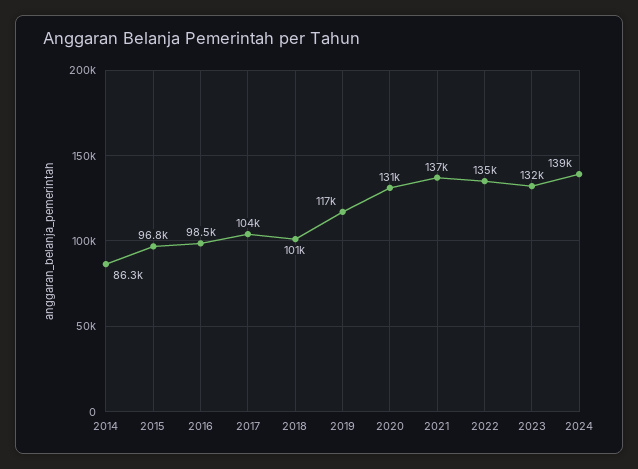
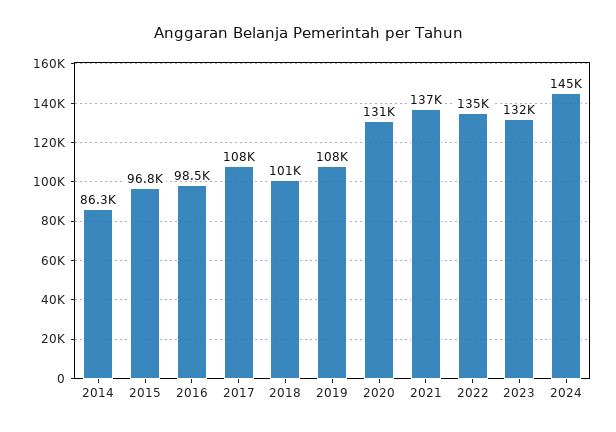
2017: 104000 -> 108000
2019: 117000 -> 108000
2024: 139000 -> 145000

